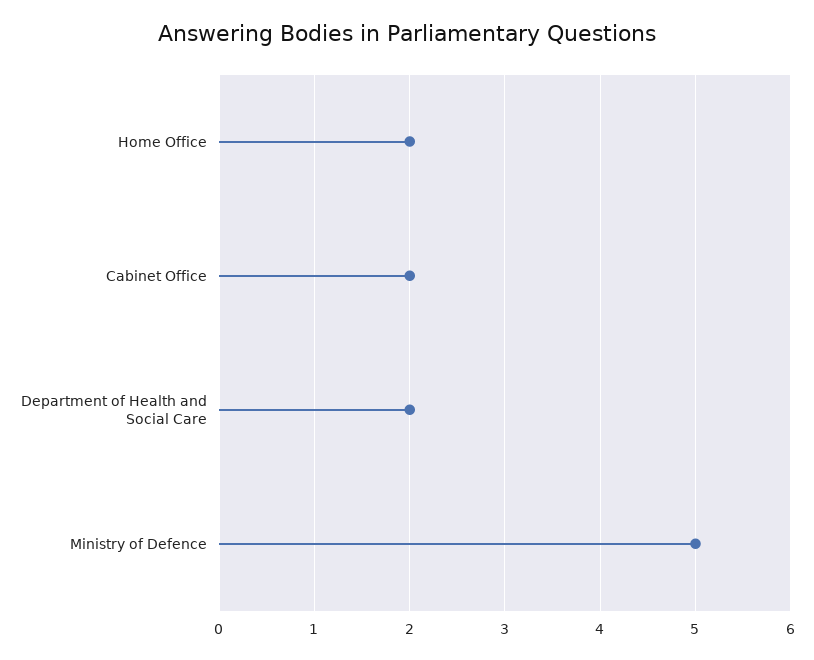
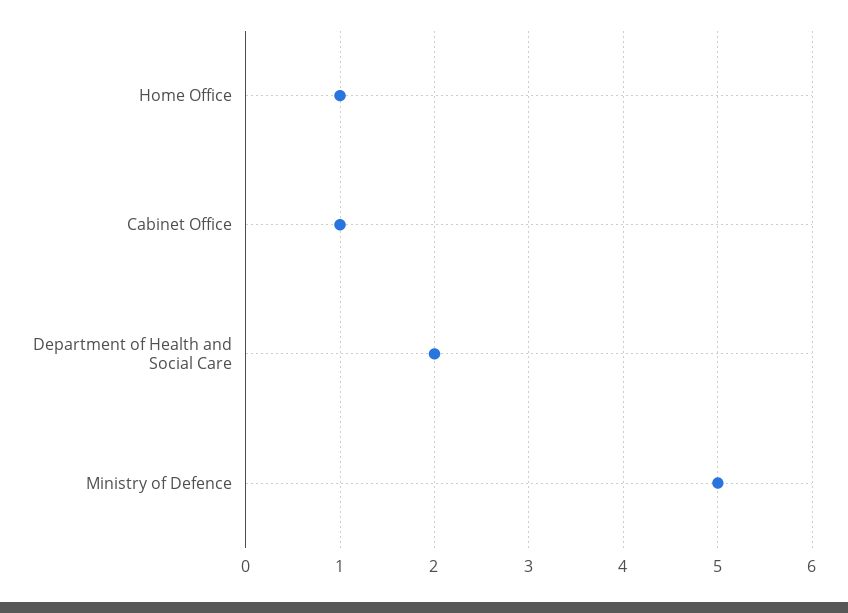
Home Office: 2 -> 1
Cabinet Office: 2 -> 1

